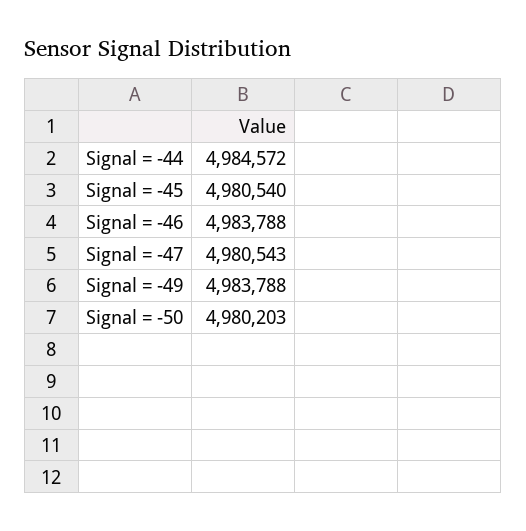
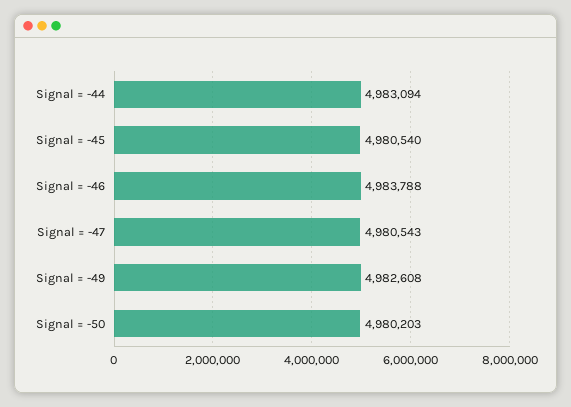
Signal = -44: 4984572 -> 4983094
Signal = -49: 4983788 -> 4982608

